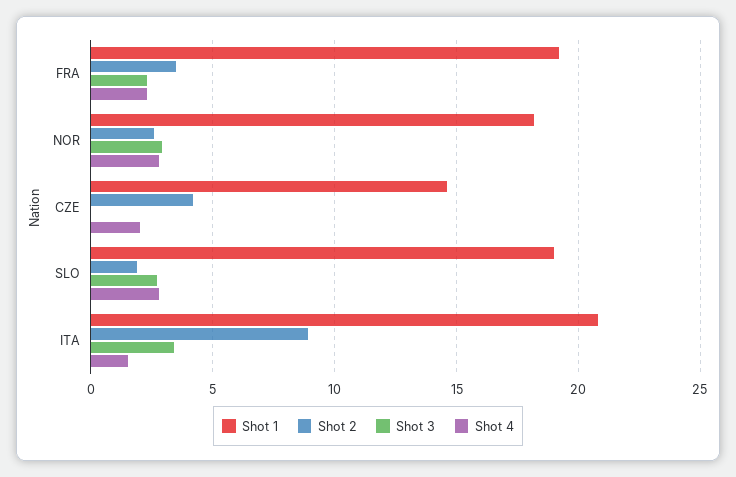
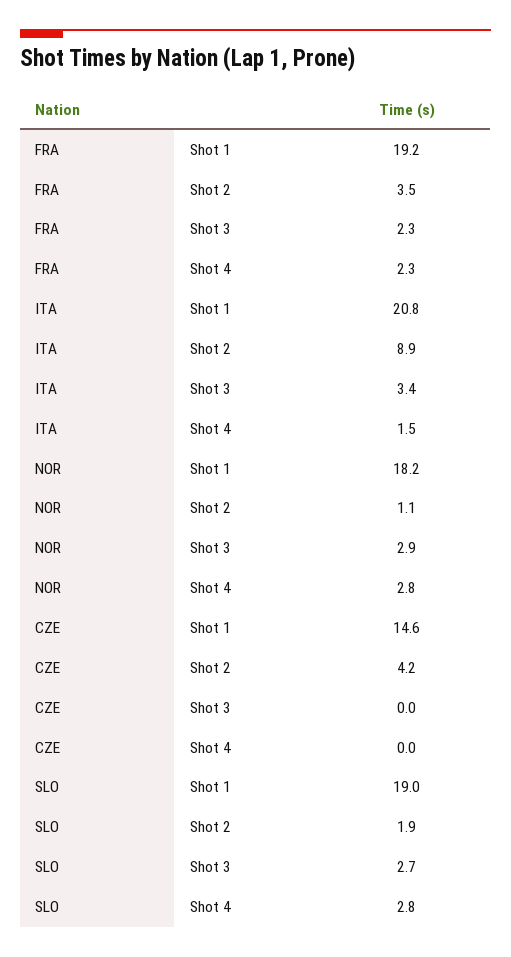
Shot 2, NOR: 2.5 -> 1.1
Shot 4, CZE: 2 -> 0

